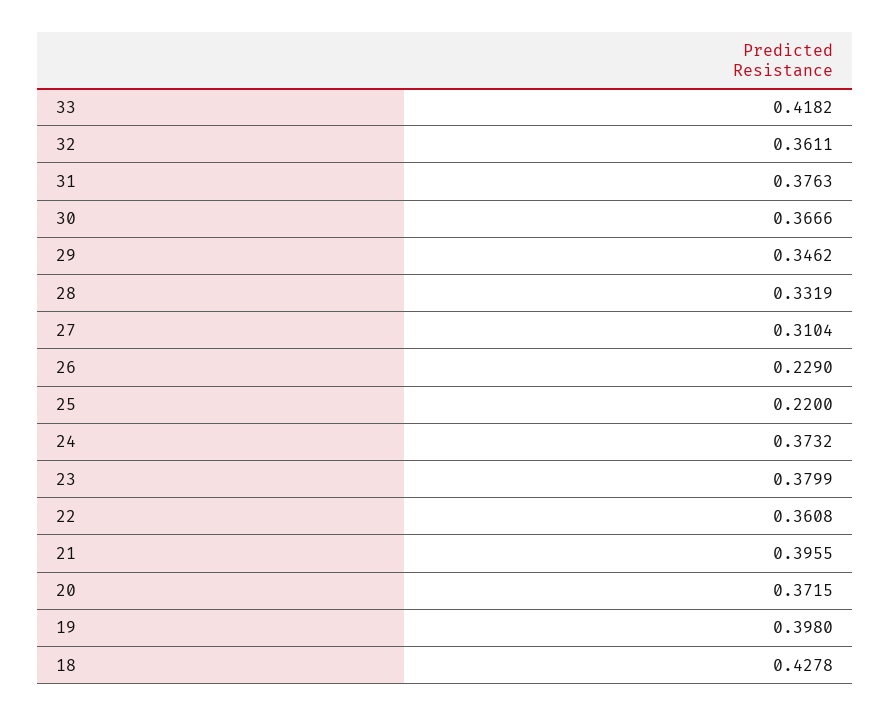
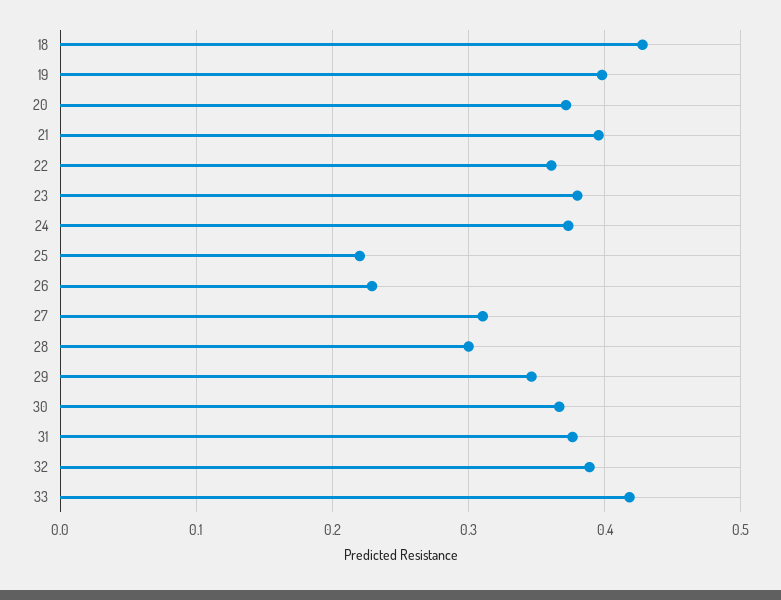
32: 0.3611 -> 0.39
28: 0.3319 -> 0.3

